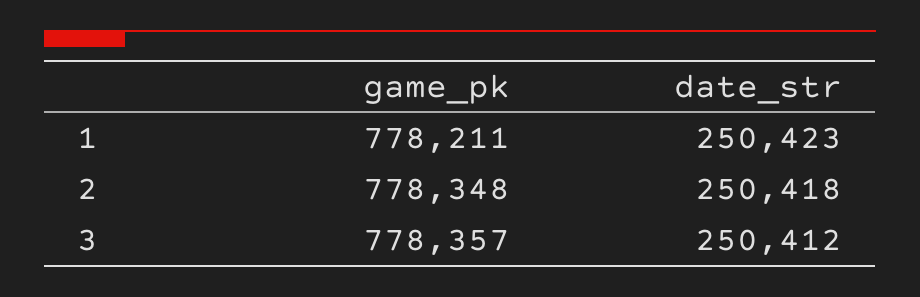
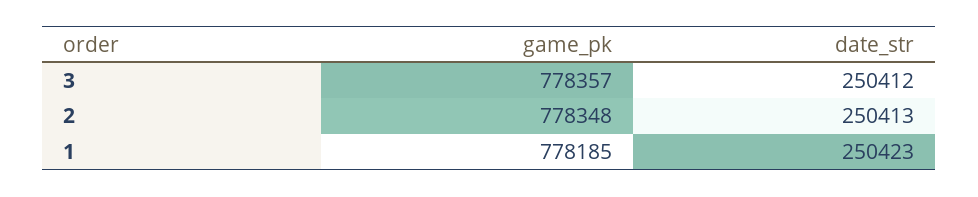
game_pk, 1: 778211 -> 778185
date_str, 2: 250418 -> 250413

